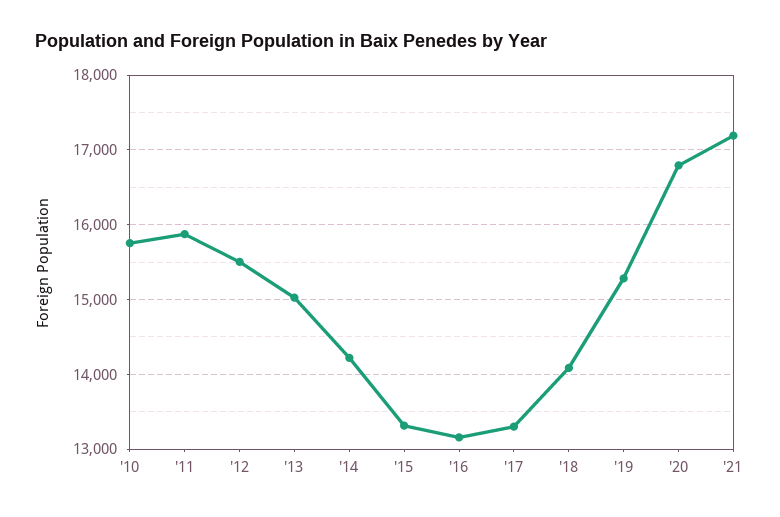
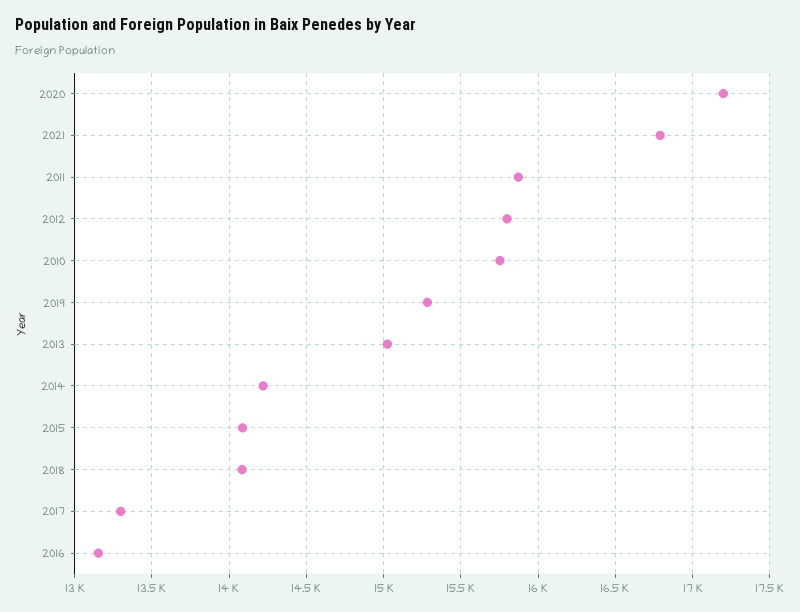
'12: 15500 -> 15800
'15: 13300 -> 14100
'20: 16800 -> 17200
'21: 17200 -> 16800

